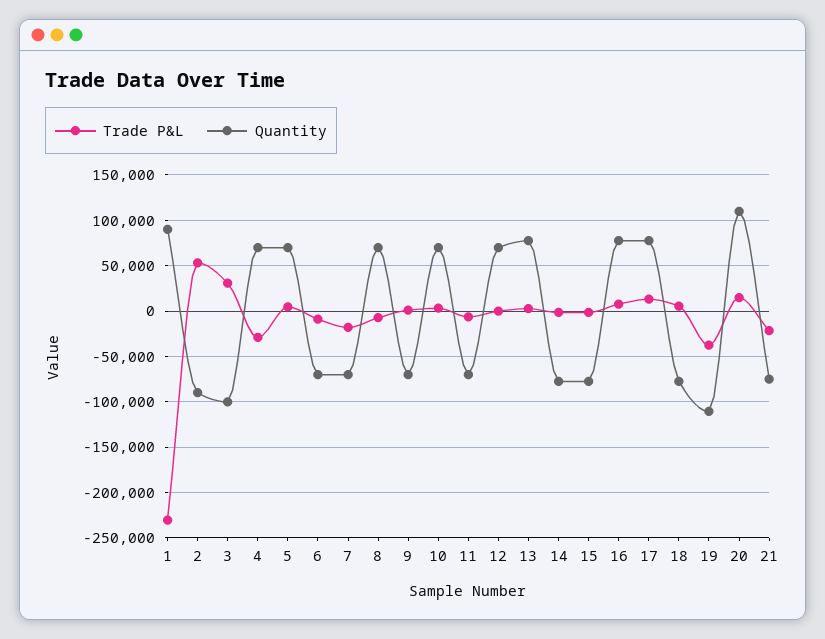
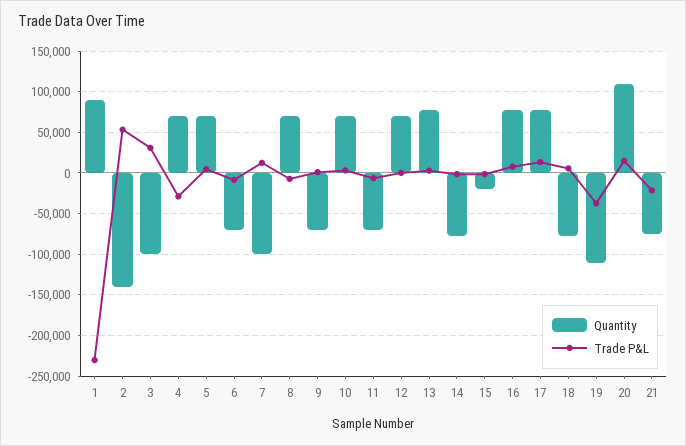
Quantity, 2: -90000 -> -140000
Trade P&L, 7: -20000 -> 10000
Quantity, 7: -70000 -> -100000
Quantity, 15: -80000 -> -20000

